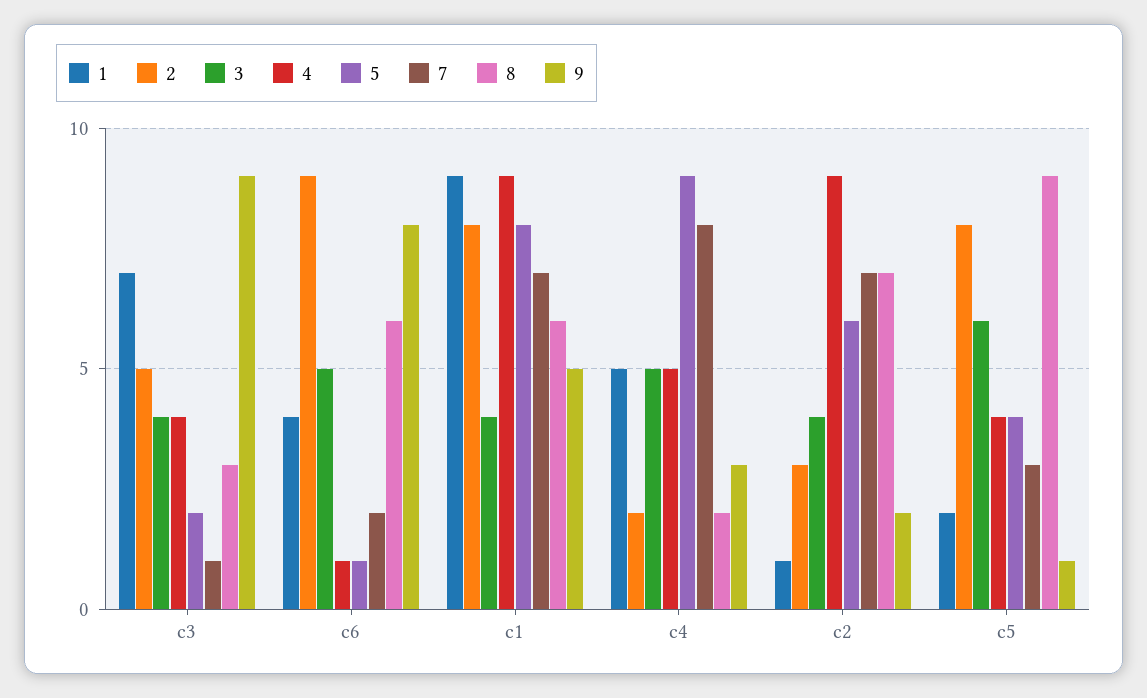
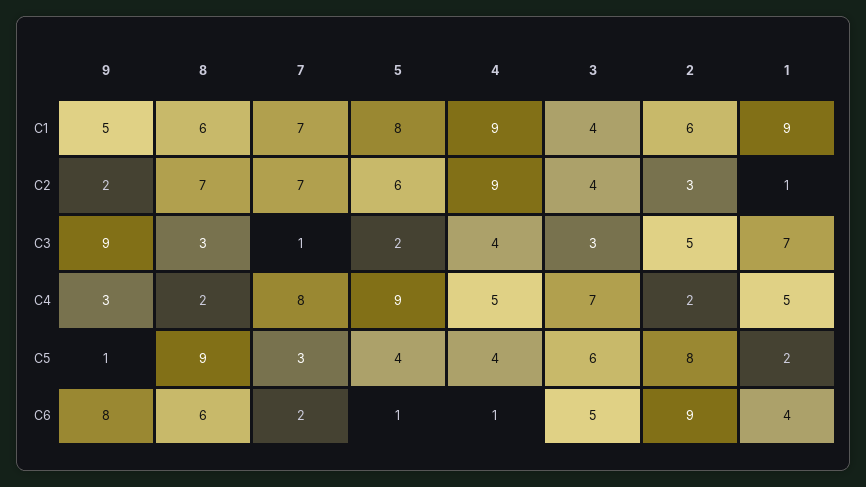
3, c3: 4 -> 3
2, c1: 8 -> 6
3, c4: 5 -> 7

